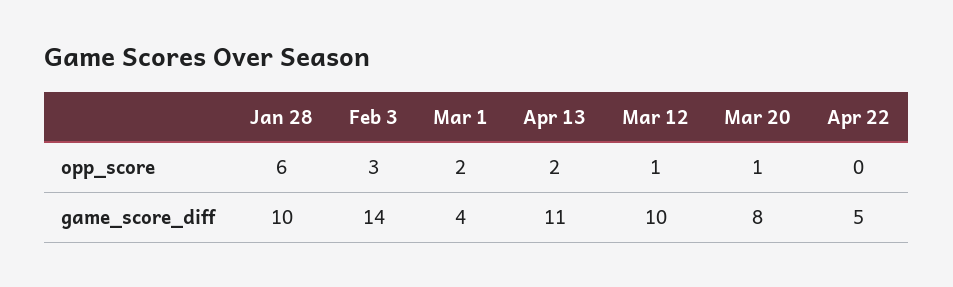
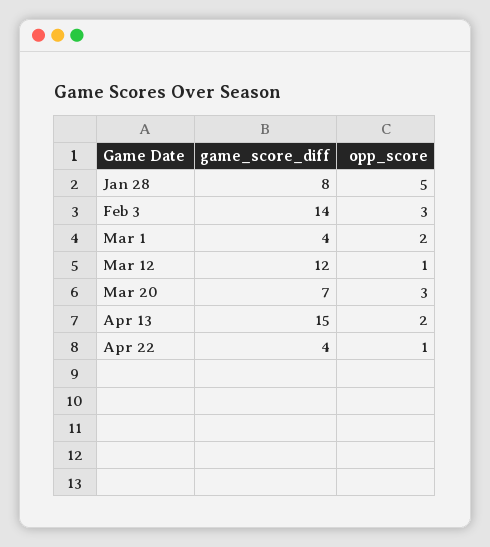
Jan 28, opp_score: 6 -> 5
Mar 20, opp_score: 1 -> 3
Apr 22, opp_score: 0 -> 1
Jan 28, game_score_diff: 10 -> 8
Apr 13, game_score_diff: 11 -> 15
Mar 12, game_score_diff: 10 -> 12
Mar 20, game_score_diff: 8 -> 7
Apr 22, game_score_diff: 5 -> 4

